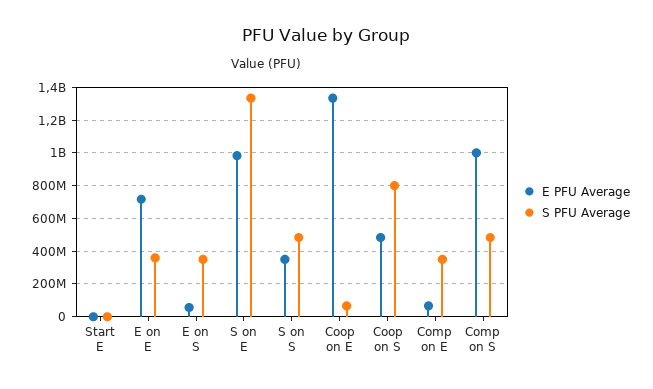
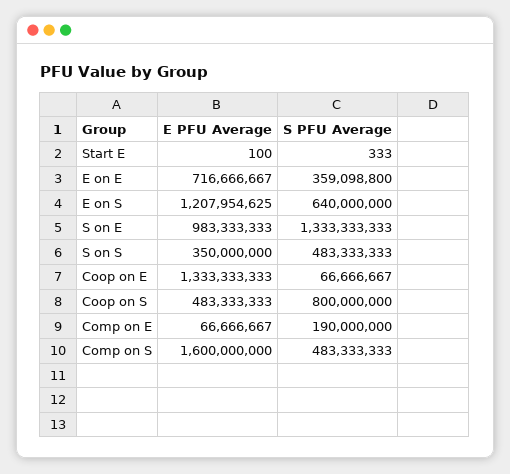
E PFU Average, E on S: 50000000 -> 1207954625
S PFU Average, E on S: 350000000 -> 640000000
S PFU Average, Comp on E: 350000000 -> 190000000
E PFU Average, Comp on S: 1000000000 -> 1600000000

